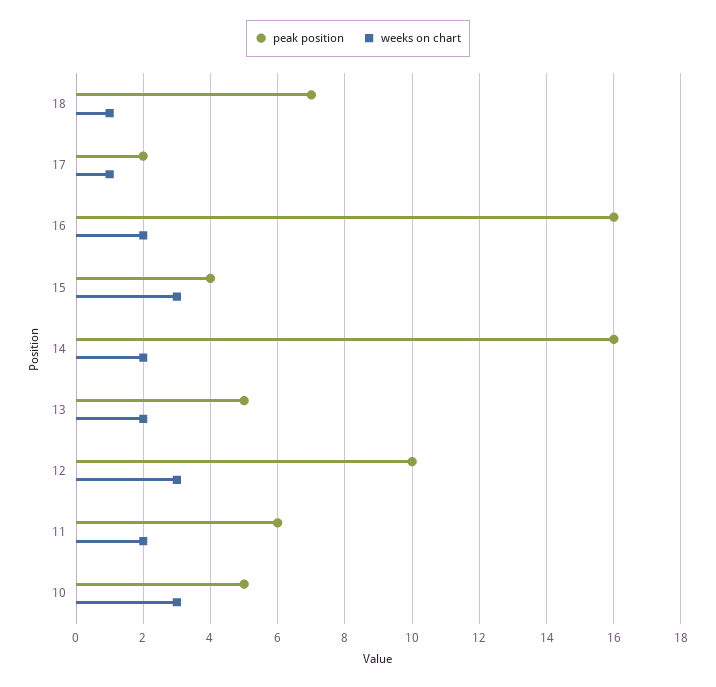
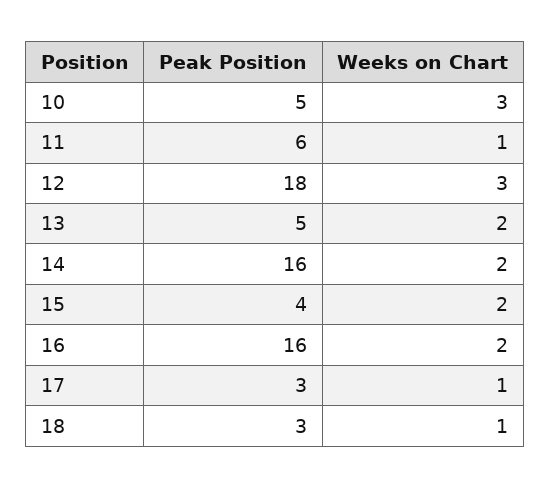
peak position, 18: 7 -> 3
peak position, 17: 2 -> 3
weeks on chart, 15: 3 -> 2
peak position, 12: 10 -> 18
weeks on chart, 11: 2 -> 1

